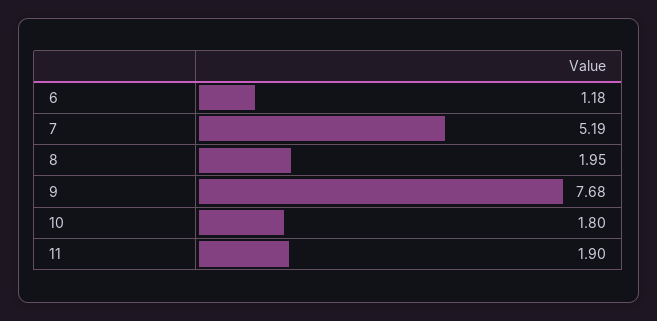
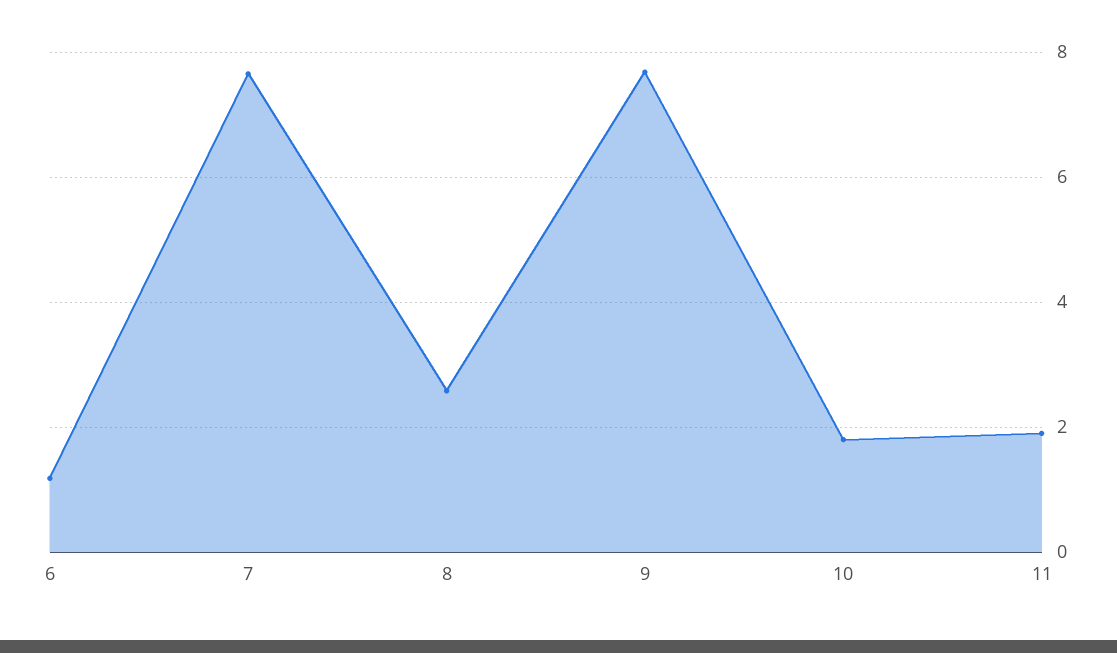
7: 5.19 -> 7.6
8: 1.95 -> 2.6

